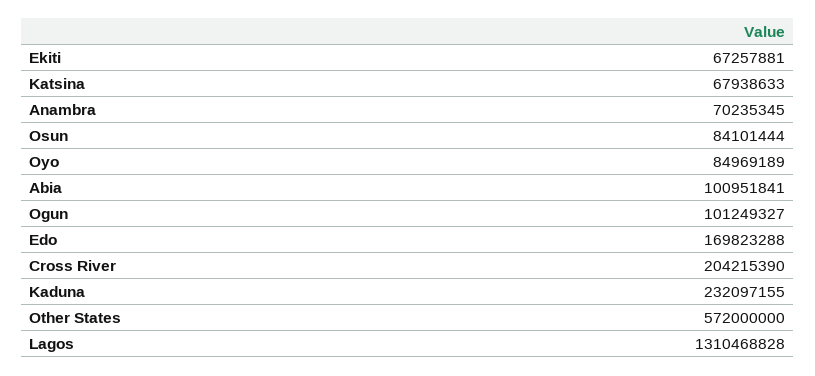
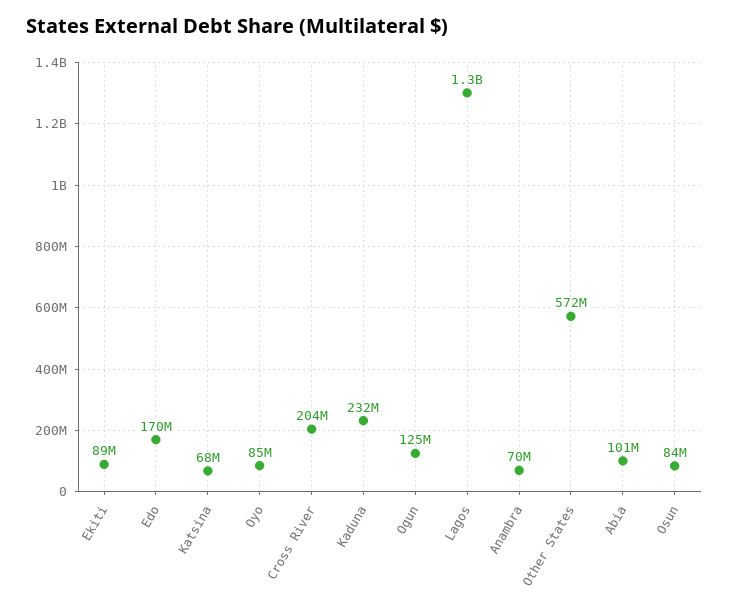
Ekiti: 67257881 -> 89000000
Ogun: 101249327 -> 125000000

